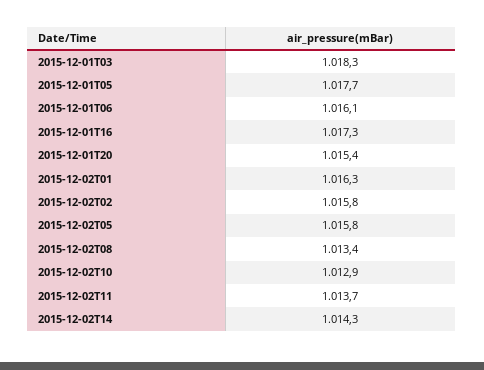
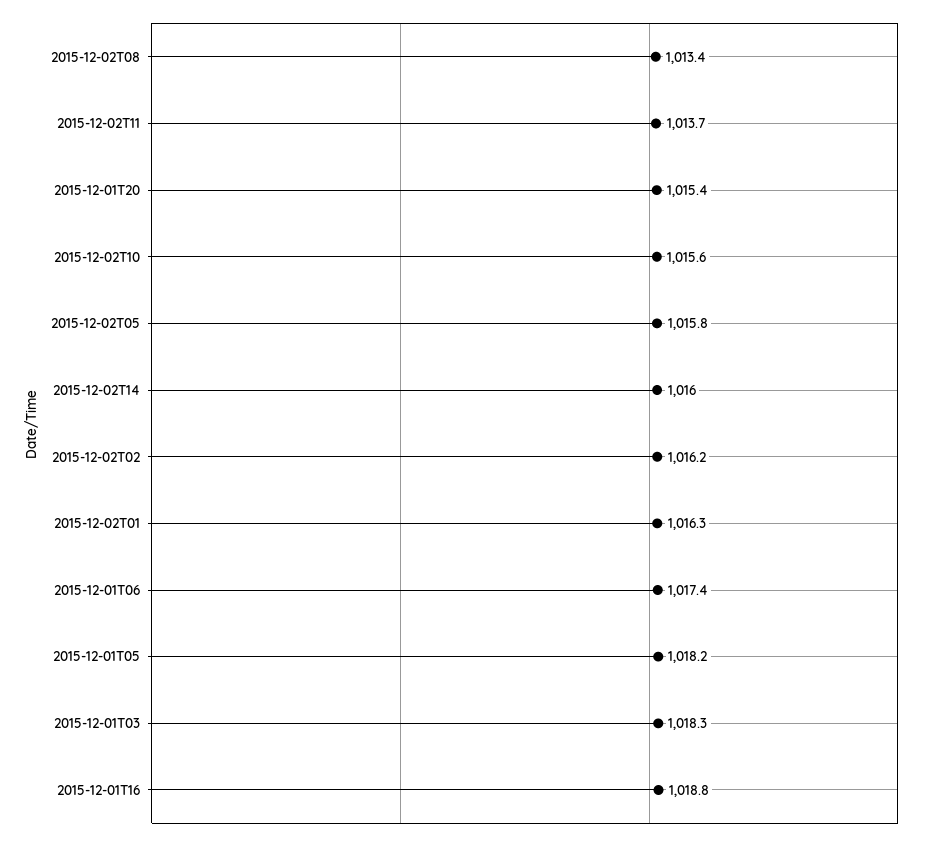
2015-12-01T05: 1017.7 -> 1018.2
2015-12-01T06: 1016.1 -> 1017.4
2015-12-01T16: 1017.3 -> 1018.8
2015-12-02T02: 1015.8 -> 1016.2
2015-12-02T10: 1012.9 -> 1015.6
2015-12-02T14: 1014.3 -> 1016

